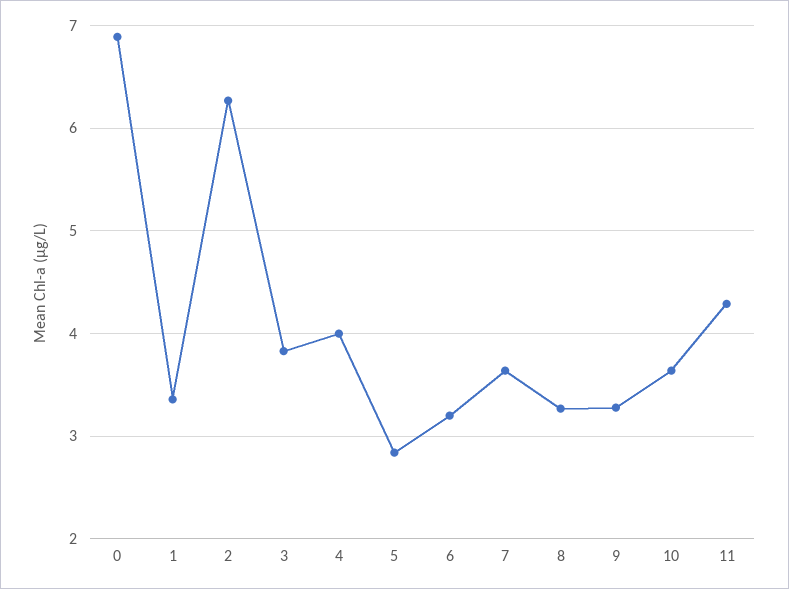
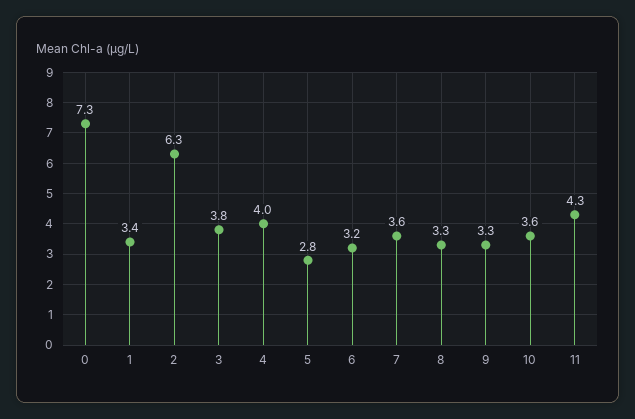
0: 6.9 -> 7.3

